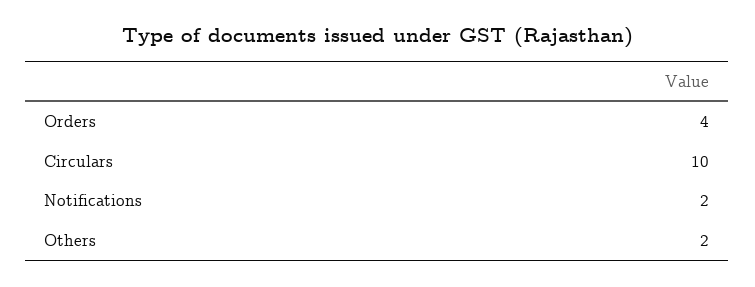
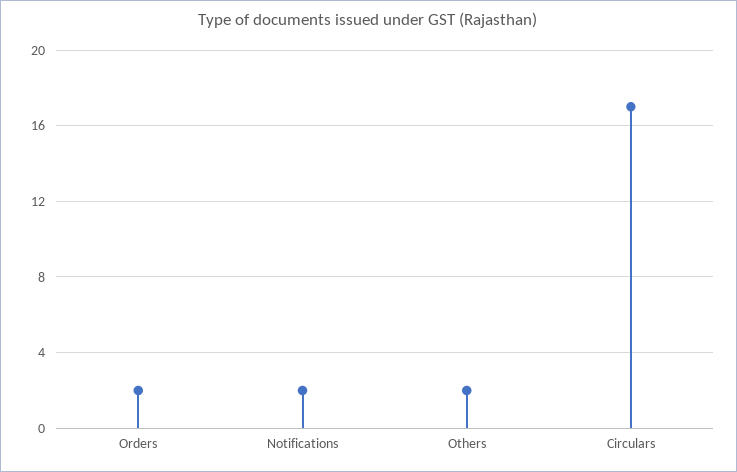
Orders: 4 -> 2
Circulars: 10 -> 17

